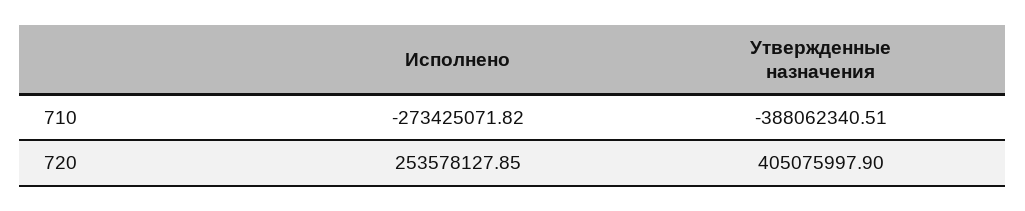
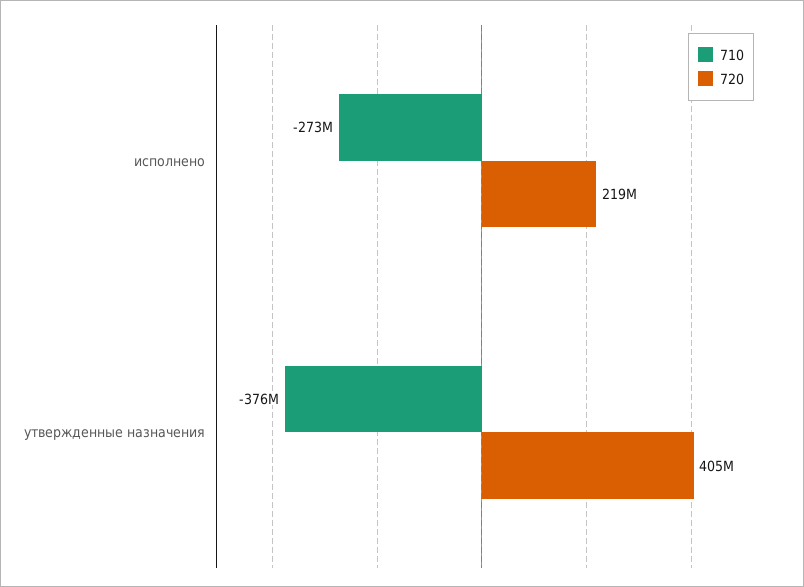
710, Утвержденные назначения: -388062340.51 -> -376000000
720, Исполнено: 253578127.85 -> 219000000

